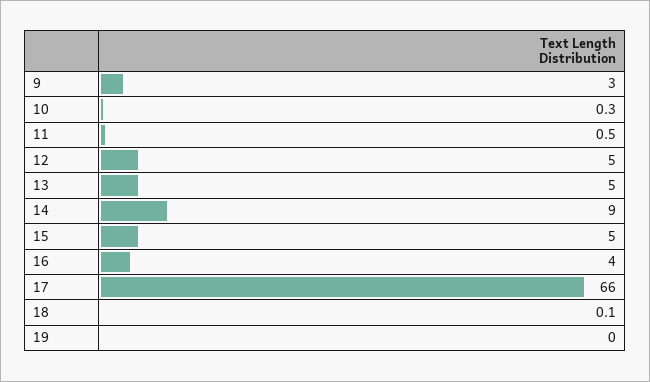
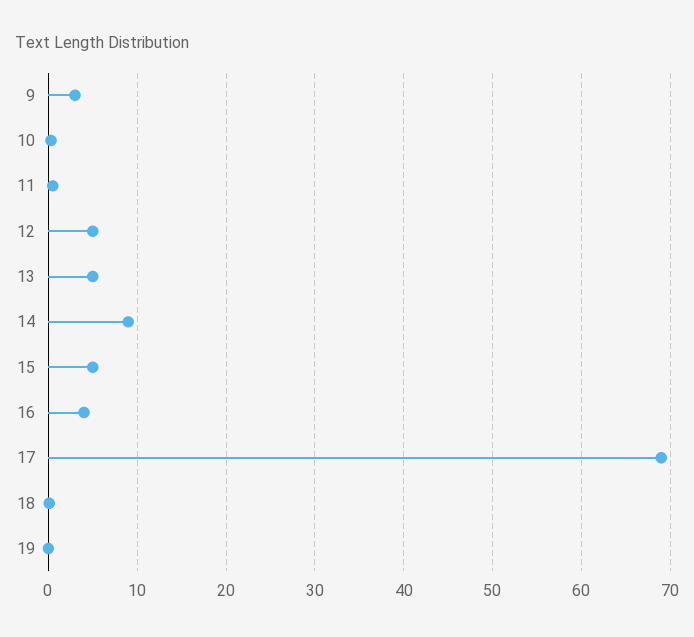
17: 66 -> 69

